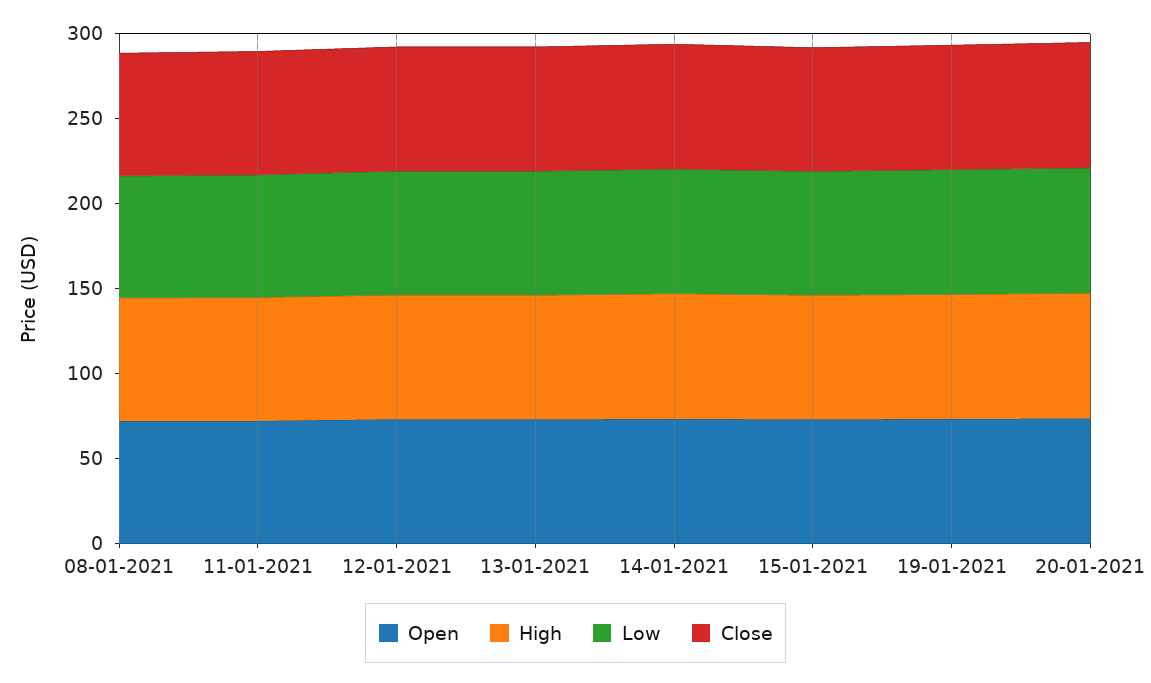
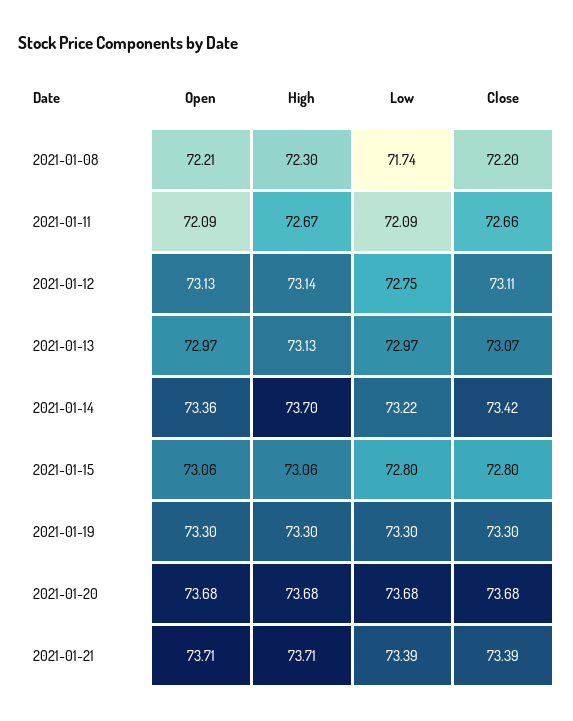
Open, 2021-01-21: none -> 73.71
High, 2021-01-21: none -> 73.71
Low, 2021-01-21: none -> 73.39
Close, 2021-01-21: none -> 73.39

